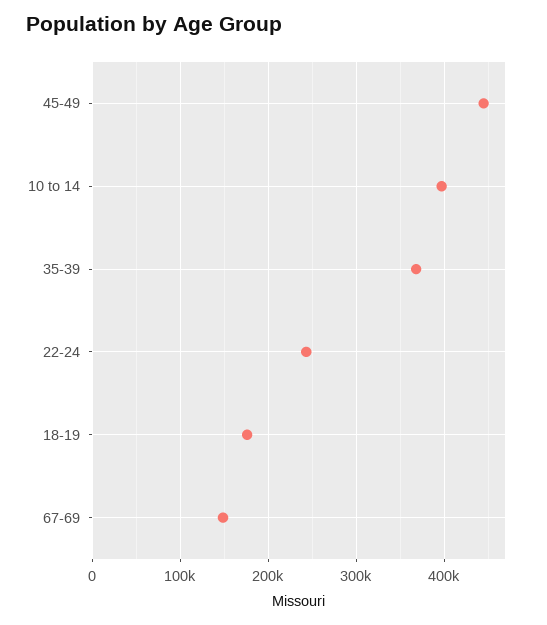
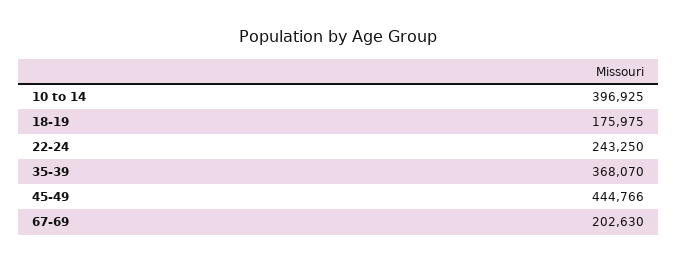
67-69: 150000 -> 202630

